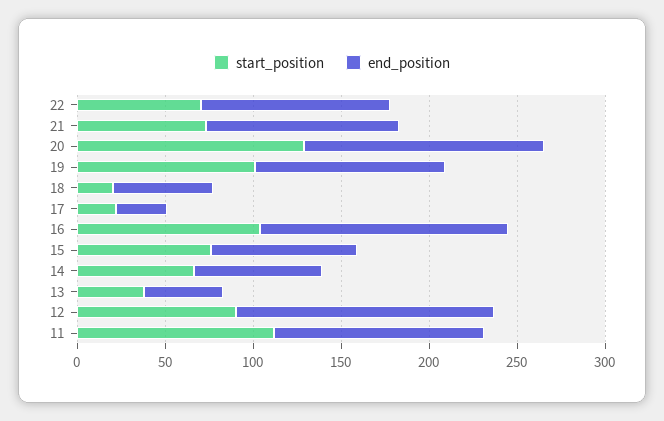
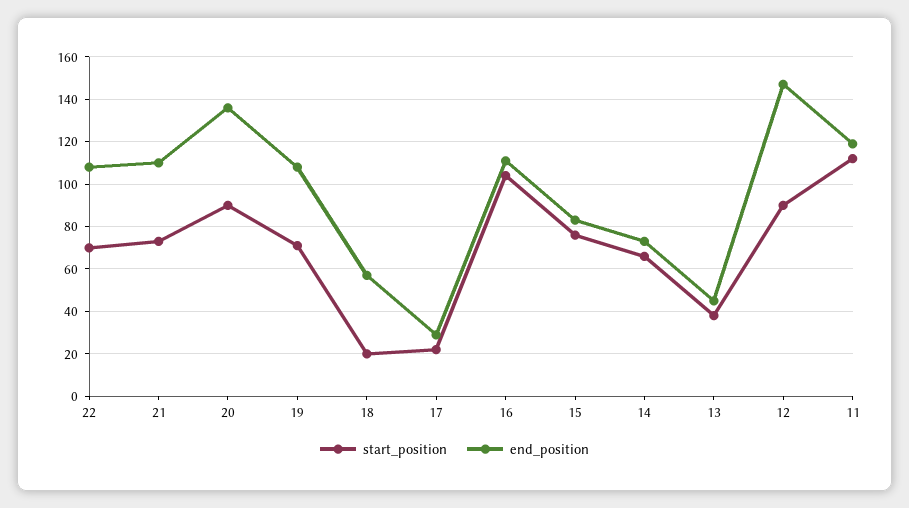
start_position, 20: 130 -> 90
start_position, 19: 100 -> 70
end_position, 16: 140 -> 110

